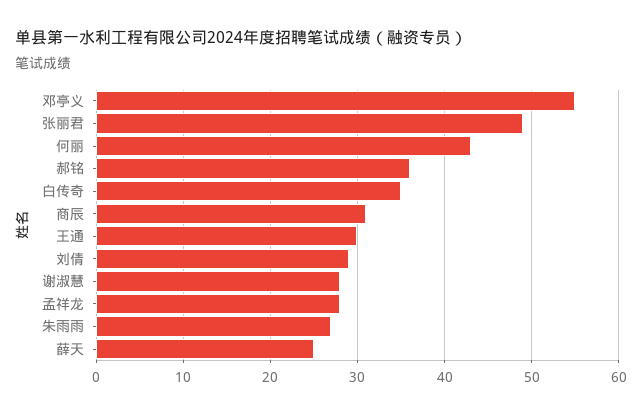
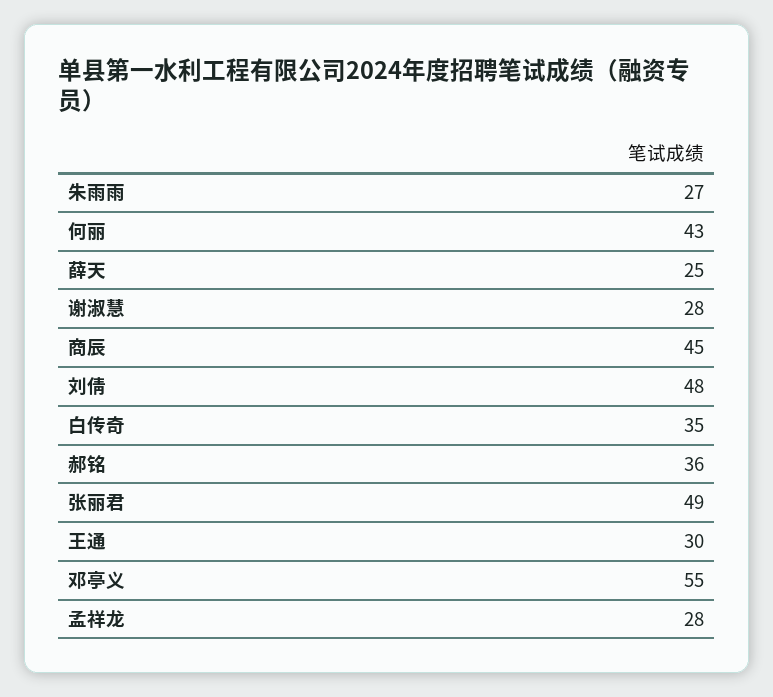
商辰: 31 -> 45
刘倩: 29 -> 48

